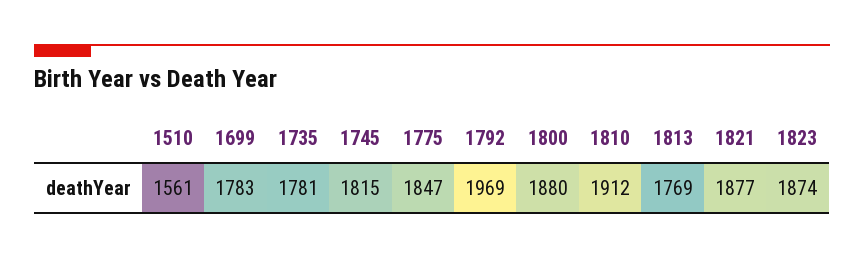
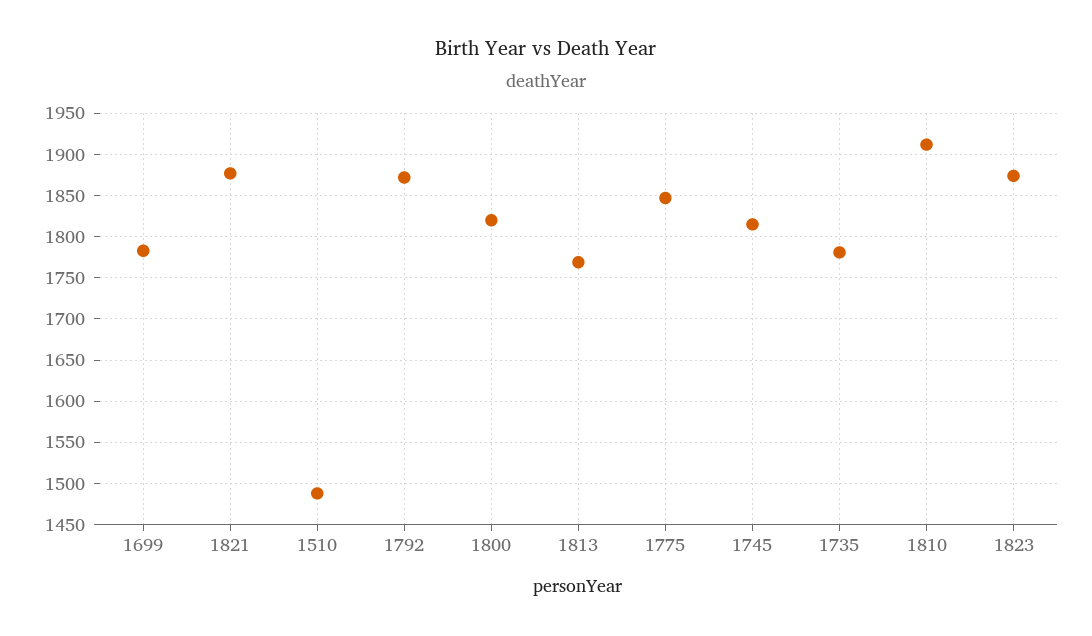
1510: 1561 -> 1490
1792: 1969 -> 1870
1800: 1880 -> 1820

